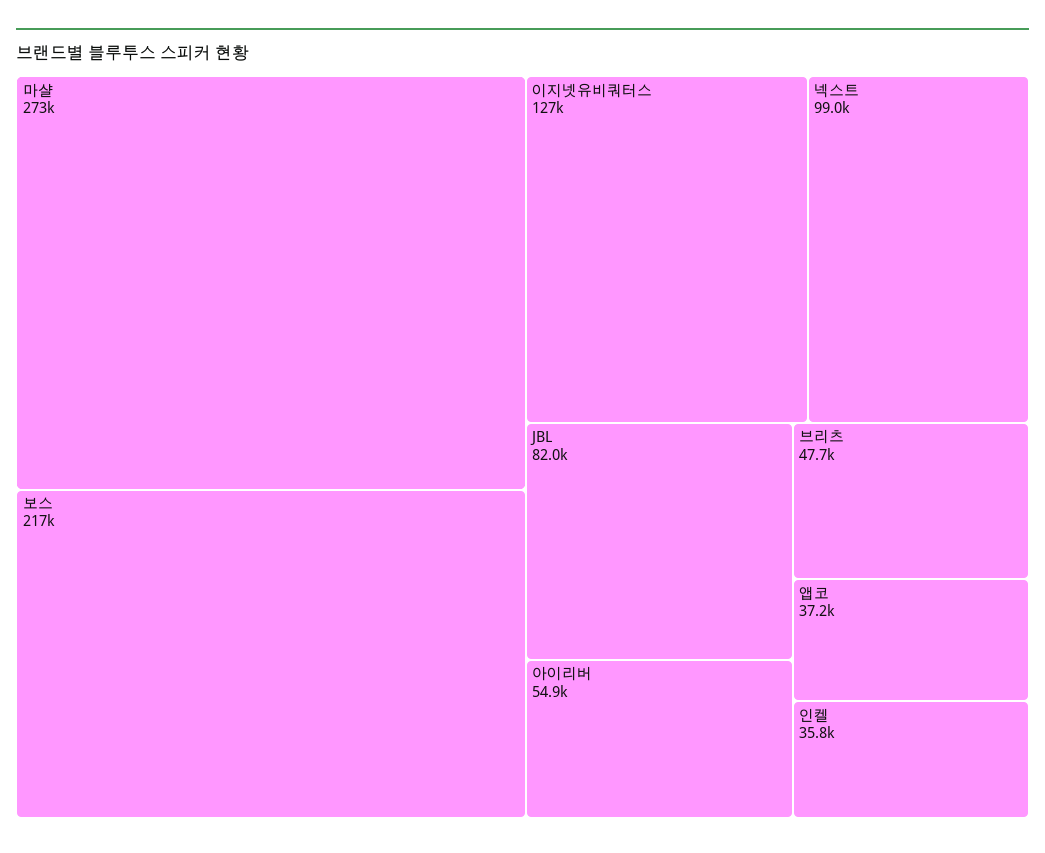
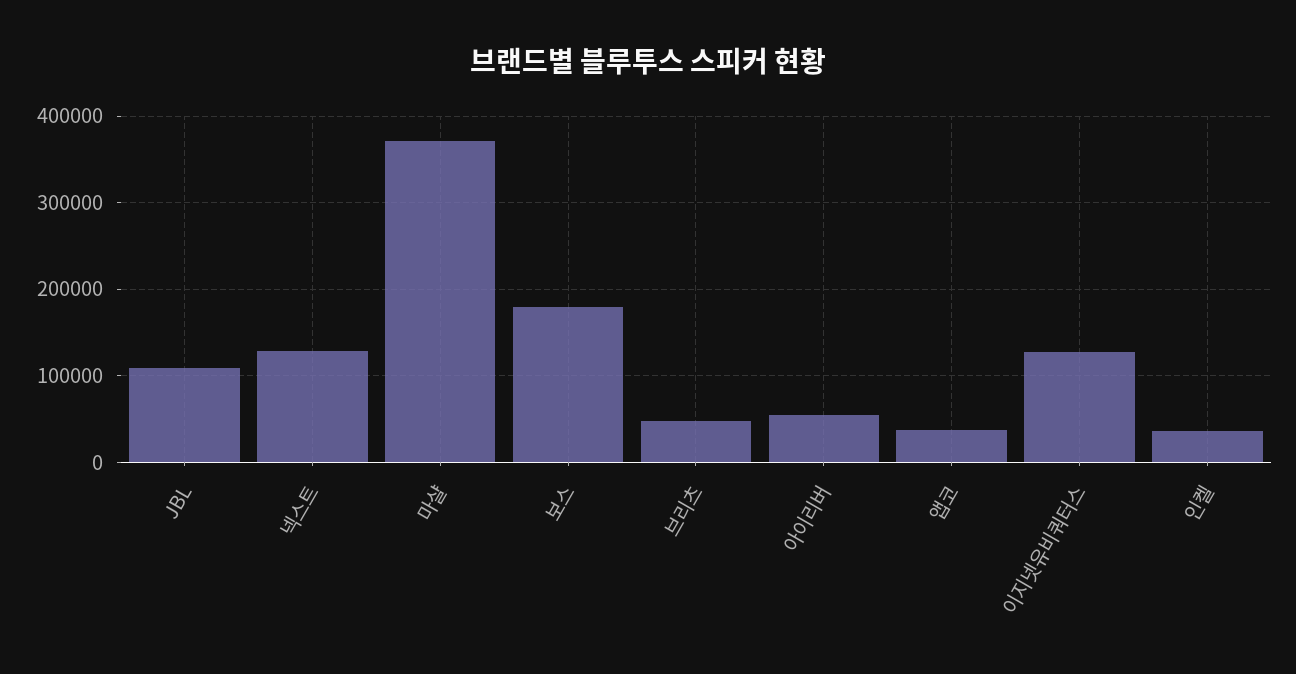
마샬: 273000 -> 370000
보스: 217000 -> 180000
넥스트: 99000 -> 130000
JBL: 82000 -> 110000

